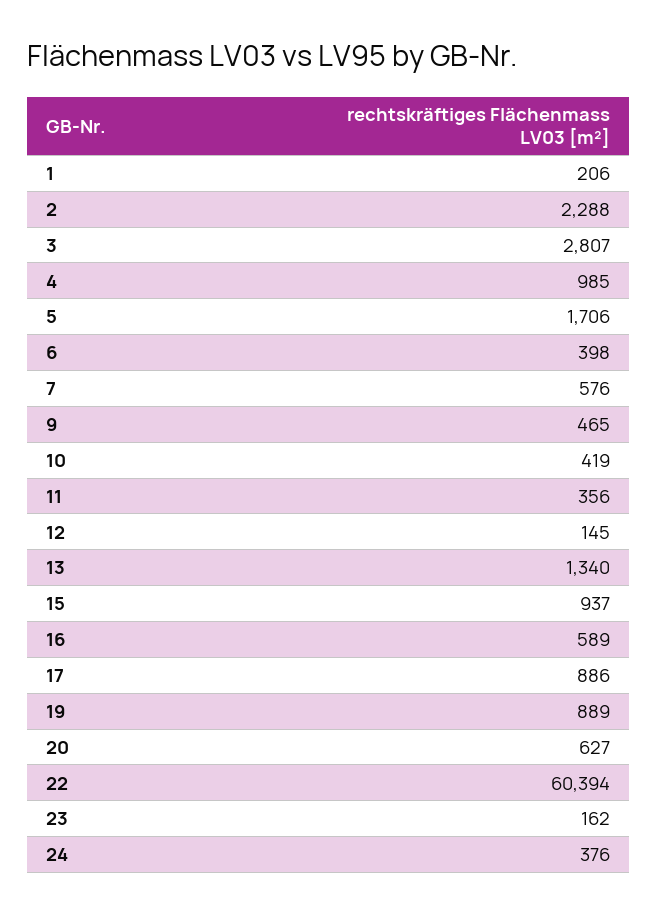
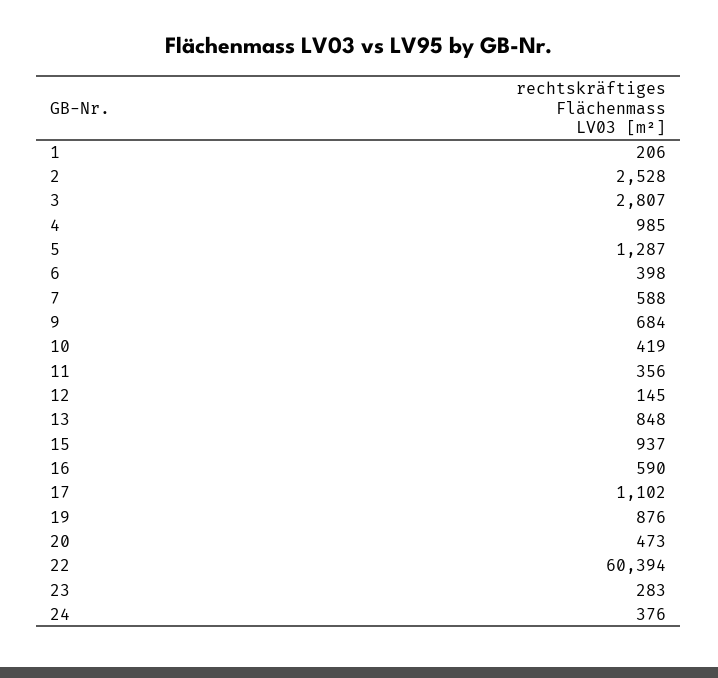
2: 2288 -> 2528
5: 1706 -> 1287
7: 576 -> 588
9: 465 -> 684
13: 1340 -> 848
16: 589 -> 590
17: 886 -> 1102
19: 889 -> 876
20: 627 -> 473
23: 162 -> 283

